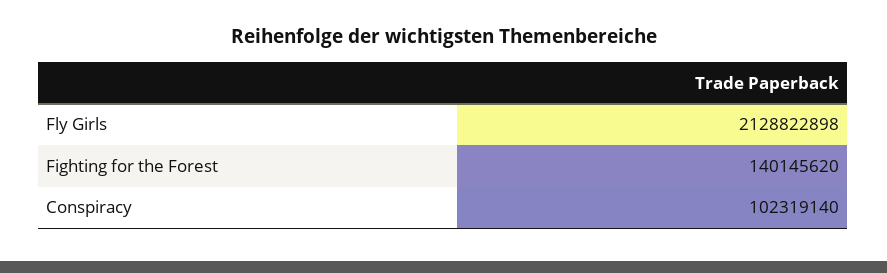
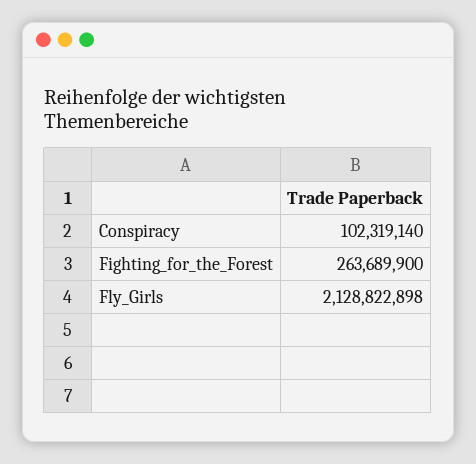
Fighting for the Forest: 140145620 -> 263689900

